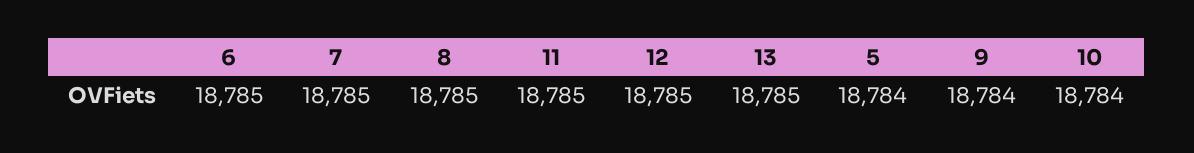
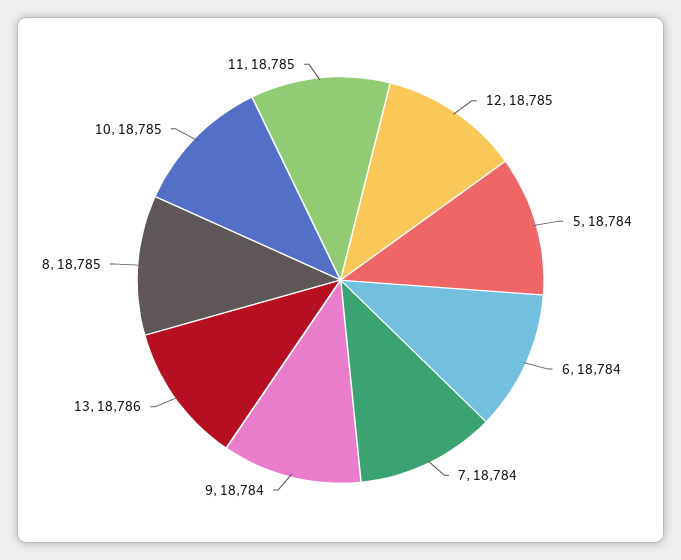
6: 18785 -> 18784
7: 18785 -> 18784
13: 18785 -> 18786
10: 18784 -> 18785

